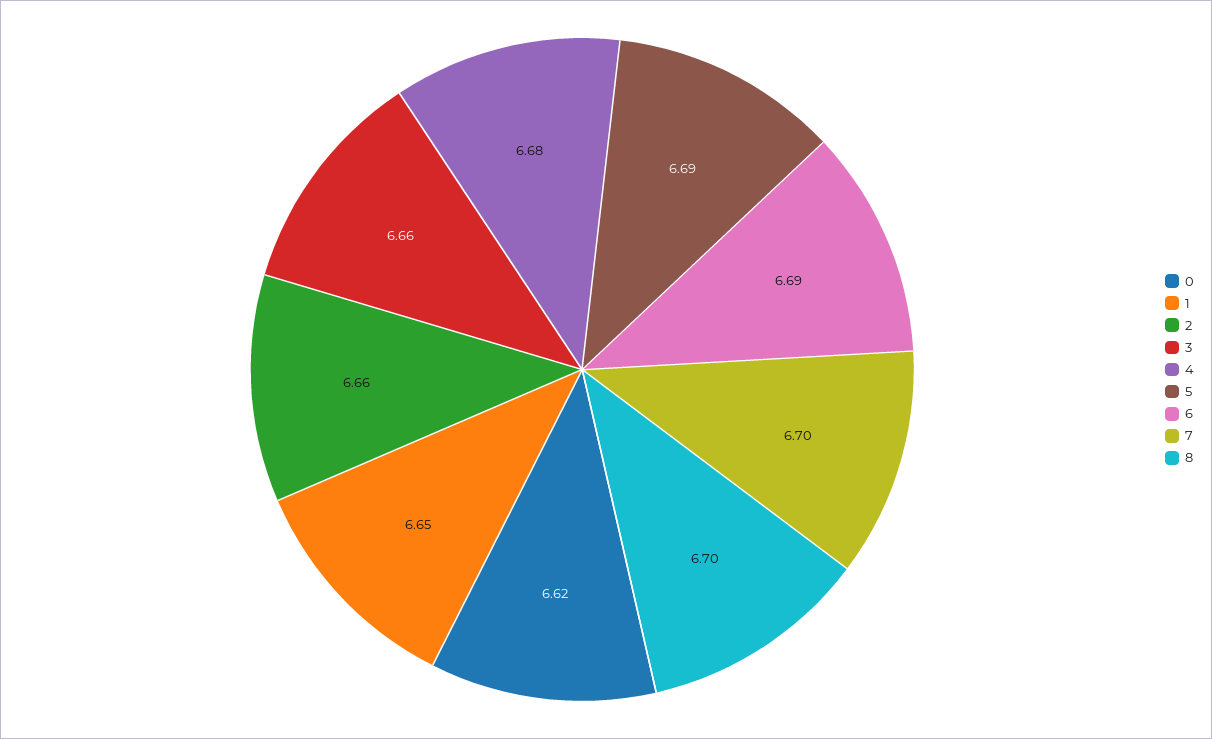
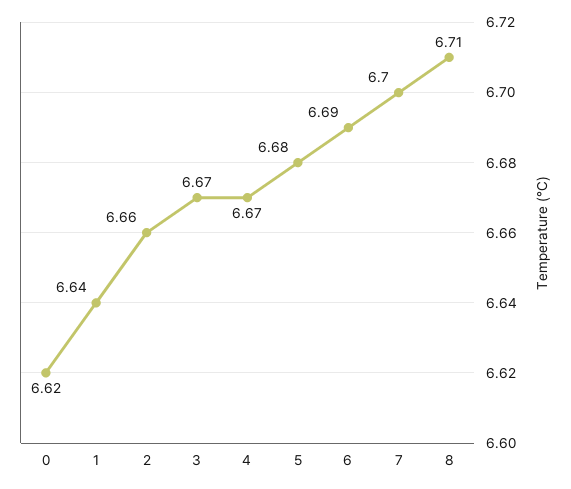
1: 6.65 -> 6.64
3: 6.66 -> 6.67
4: 6.68 -> 6.67
5: 6.69 -> 6.68
8: 6.7 -> 6.71

